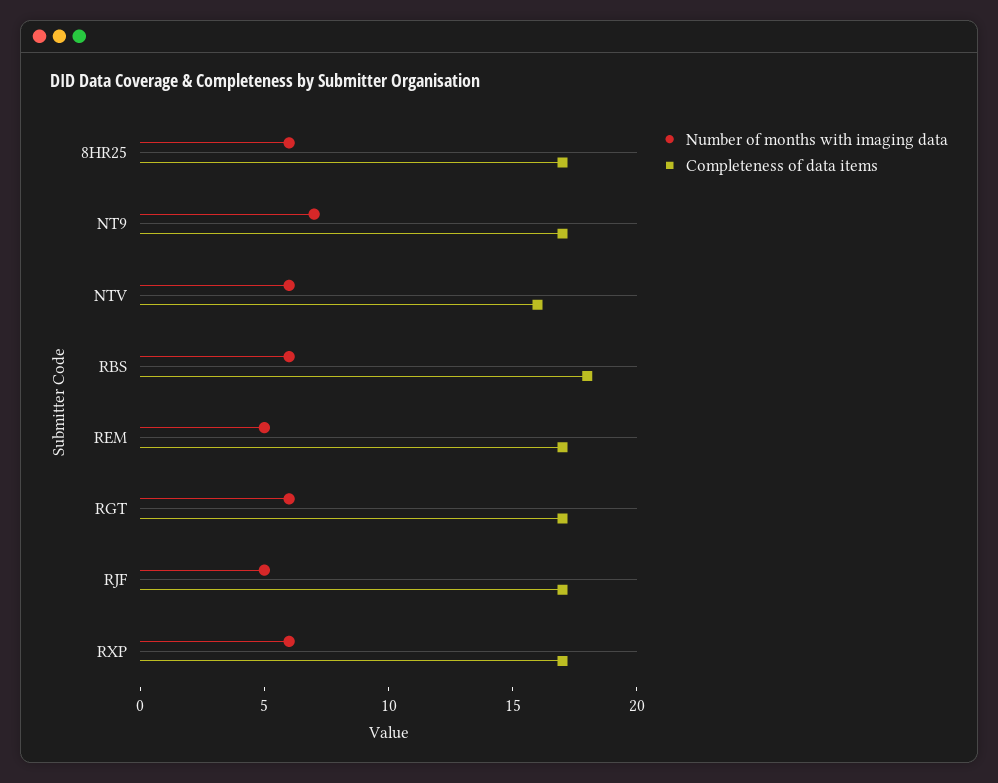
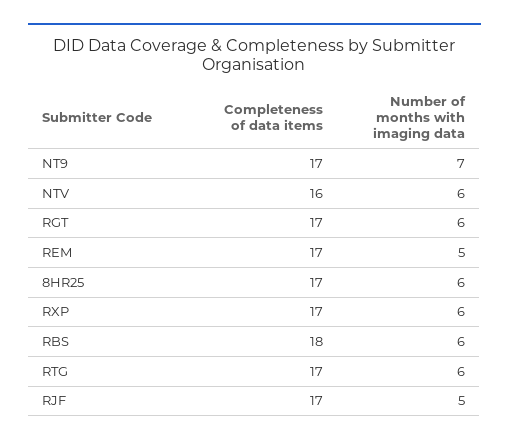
Completeness of data items, RTG: none -> 17
Number of months with imaging data, RTG: none -> 6

